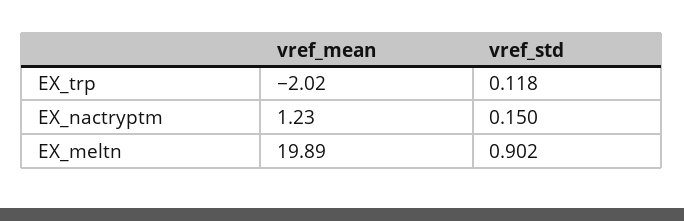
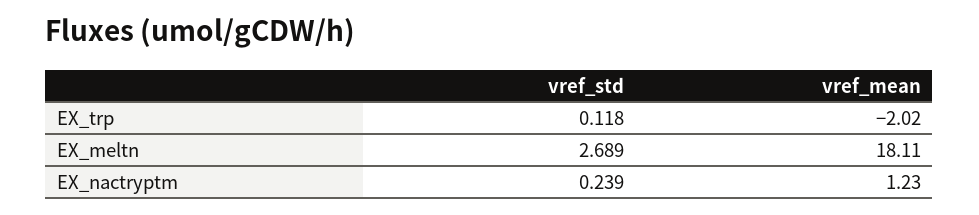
vref_std, EX_nactryptm: 0.15 -> 0.239
vref_mean, EX_meltn: 19.89 -> 18.11
vref_std, EX_meltn: 0.902 -> 2.689

